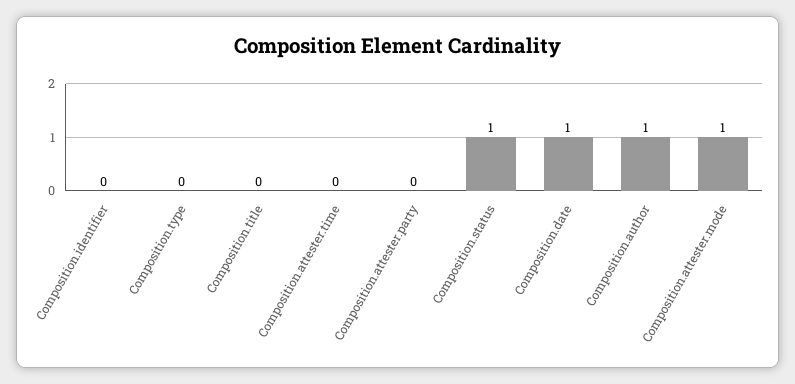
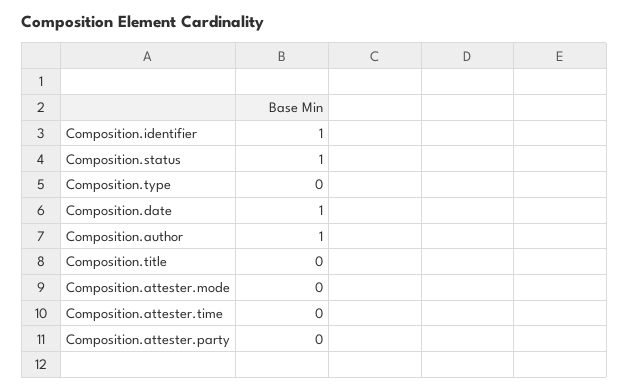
Composition.identifier: 0 -> 1
Composition.attester.mode: 1 -> 0

